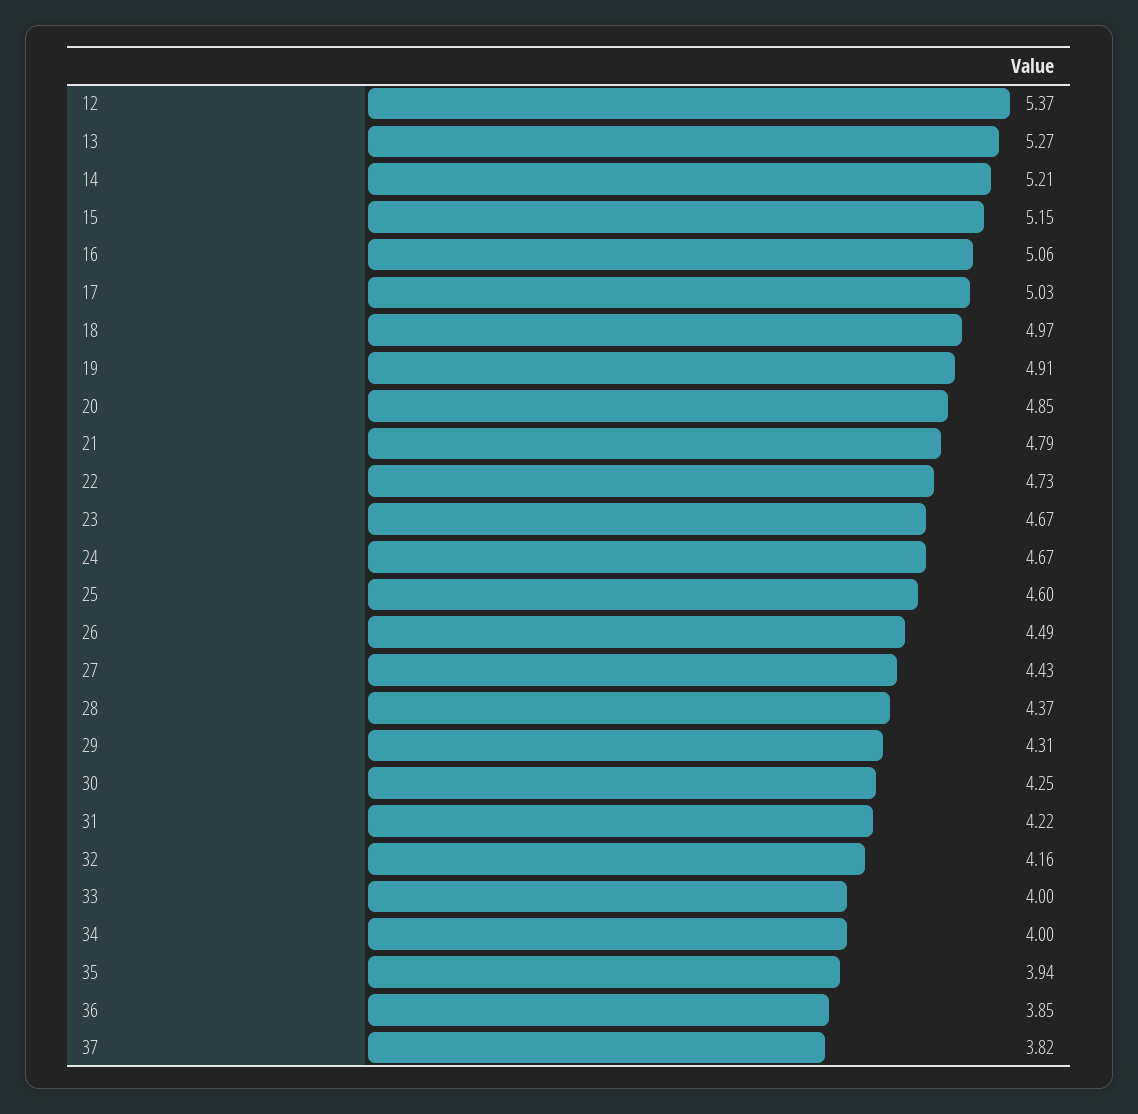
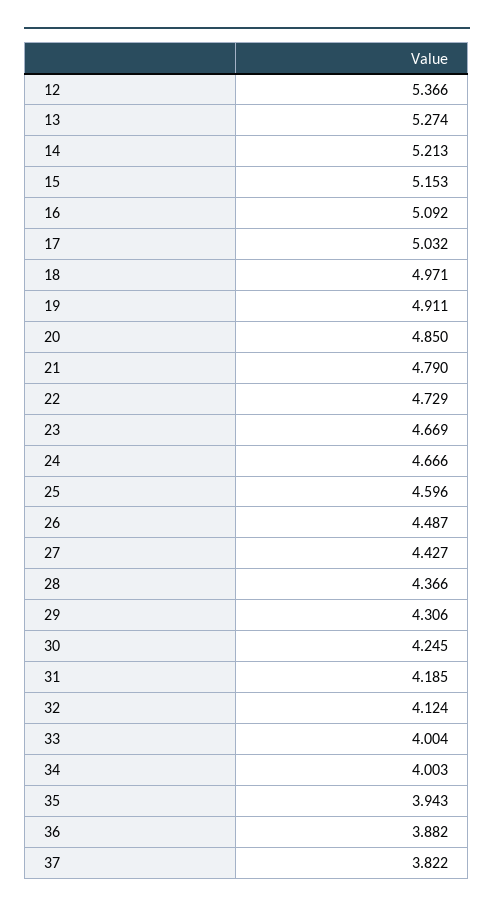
16: 5.06 -> 5.092
31: 4.22 -> 4.185
32: 4.16 -> 4.124
36: 3.85 -> 3.882

